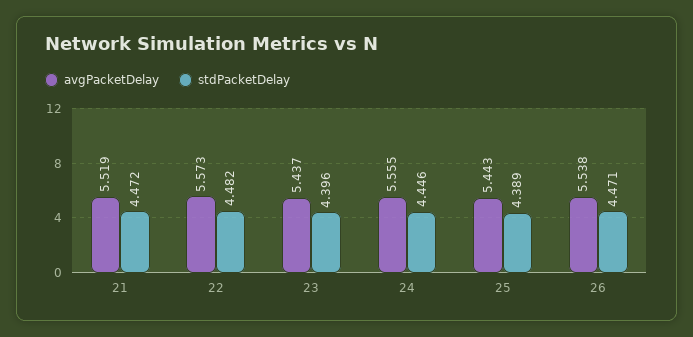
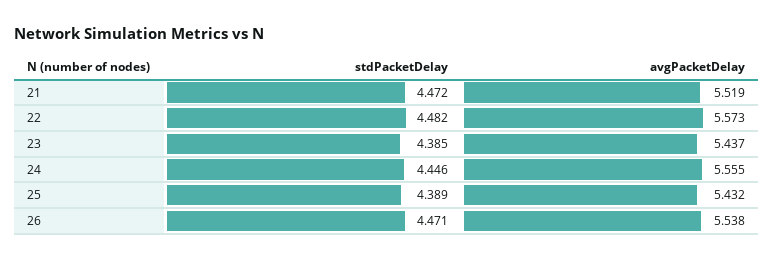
stdPacketDelay, 23: 4.396 -> 4.385
avgPacketDelay, 25: 5.443 -> 5.432

